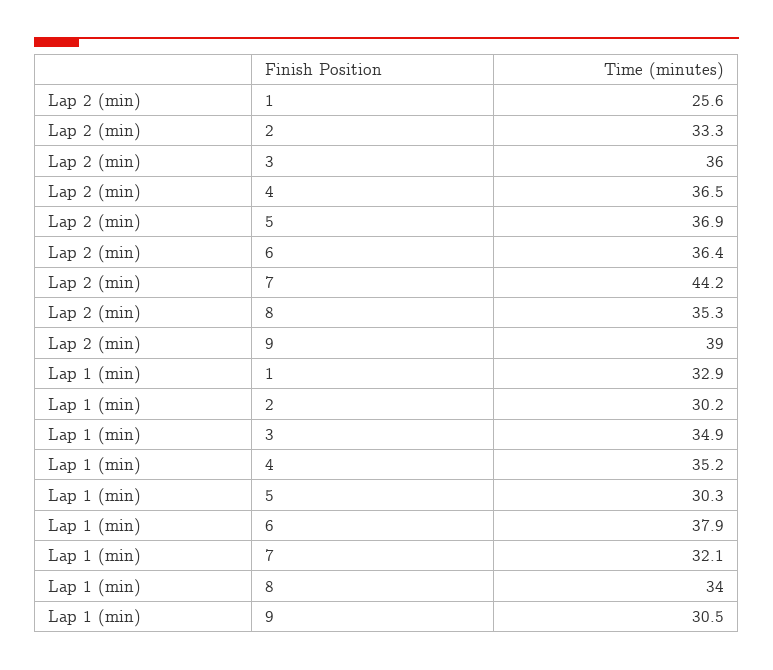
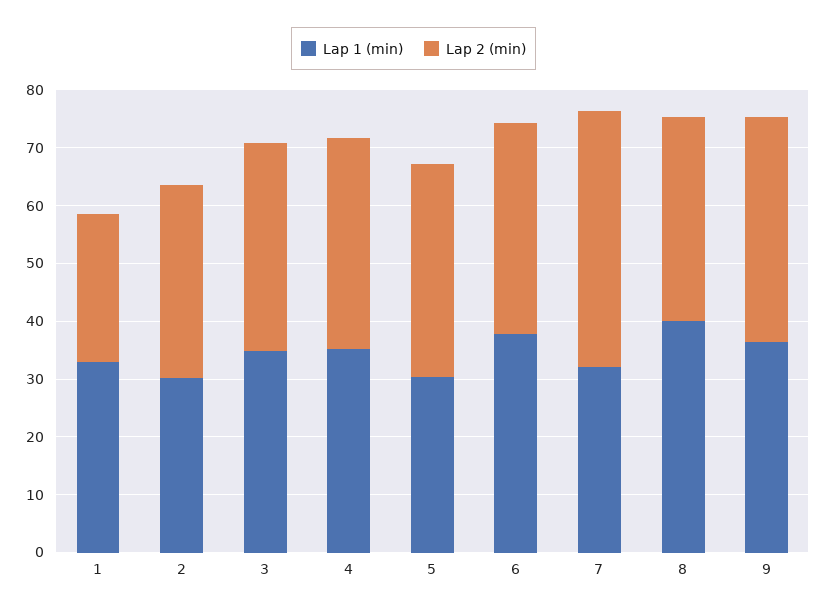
Lap 1 (min), 8: 34 -> 40
Lap 1 (min), 9: 30.5 -> 36

